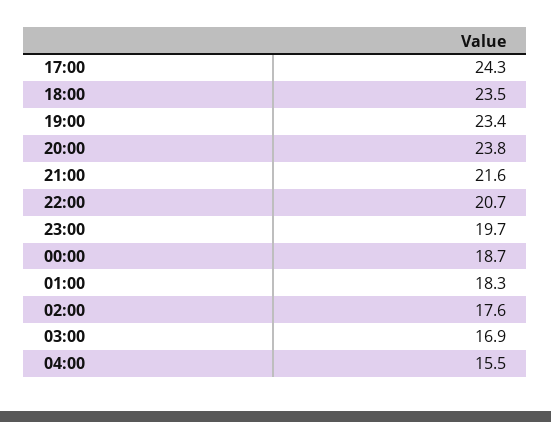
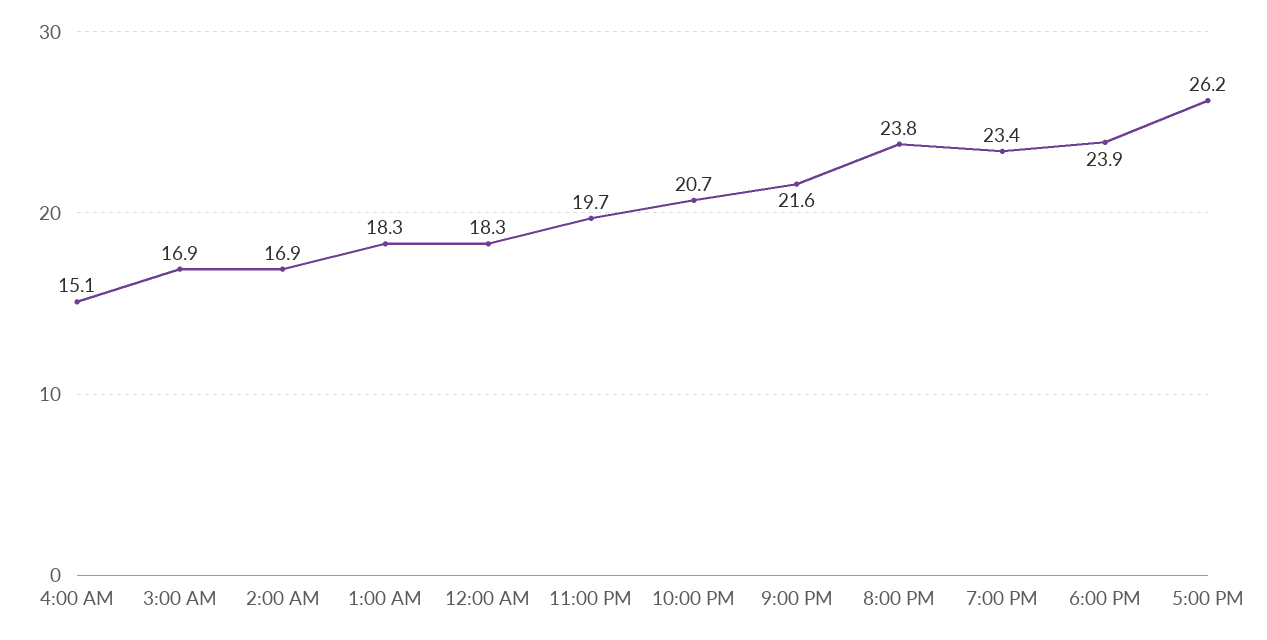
17:00: 24.3 -> 26.2
18:00: 23.5 -> 23.9
00:00: 18.7 -> 18.3
02:00: 17.6 -> 16.9
04:00: 15.5 -> 15.1

